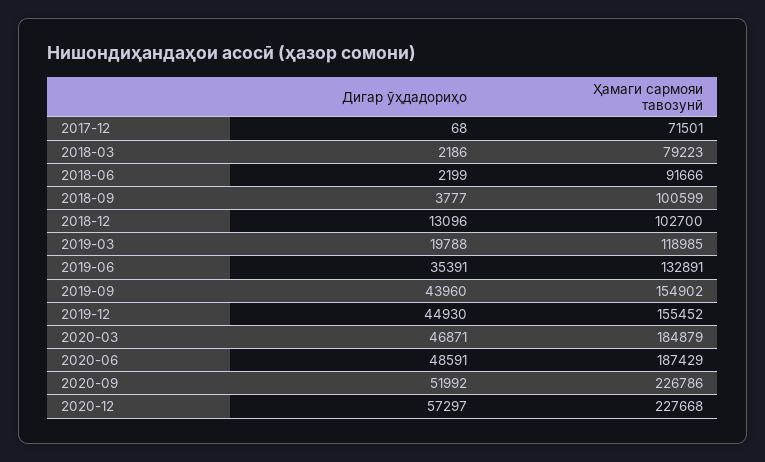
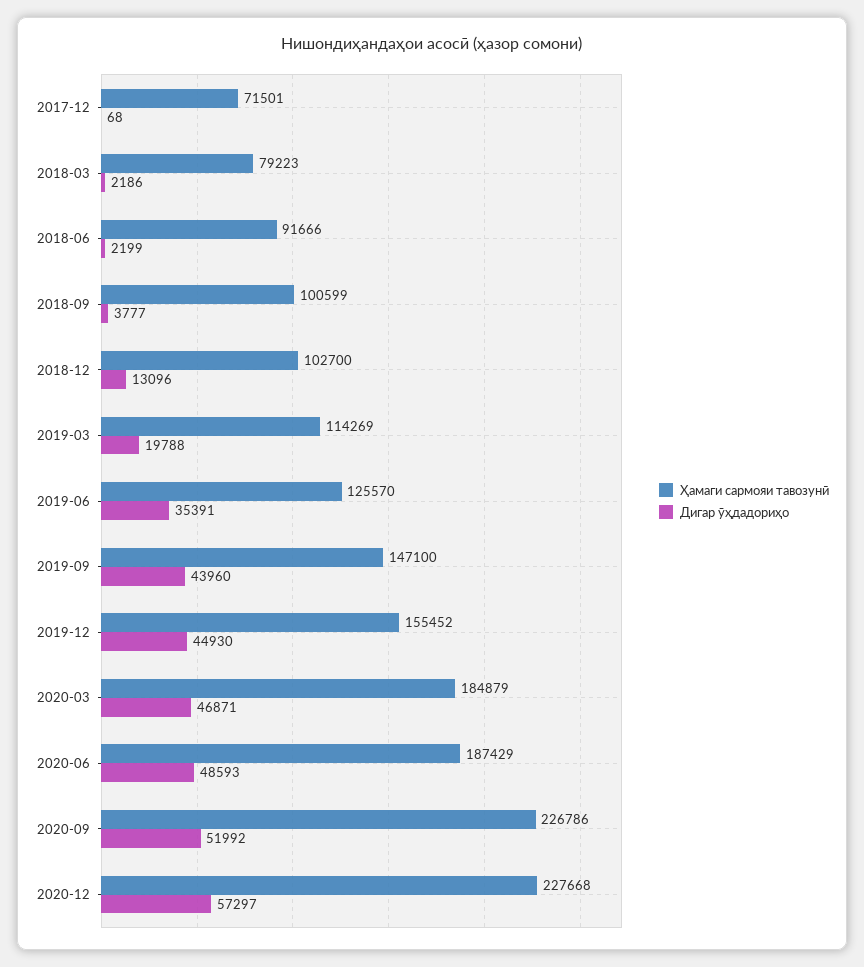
Ҳамаги сармояи тавозунӣ, 2019-03: 118985 -> 114269
Ҳамаги сармояи тавозунӣ, 2019-06: 132891 -> 125570
Ҳамаги сармояи тавозунӣ, 2019-09: 154902 -> 147100
Дигар ӯҳдадориҳо, 2020-06: 48591 -> 48593

